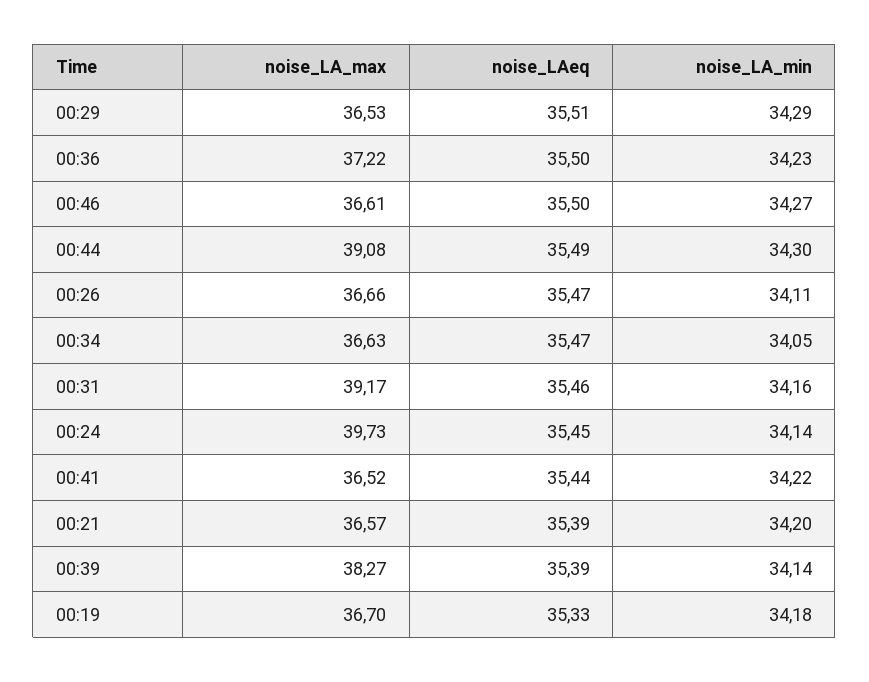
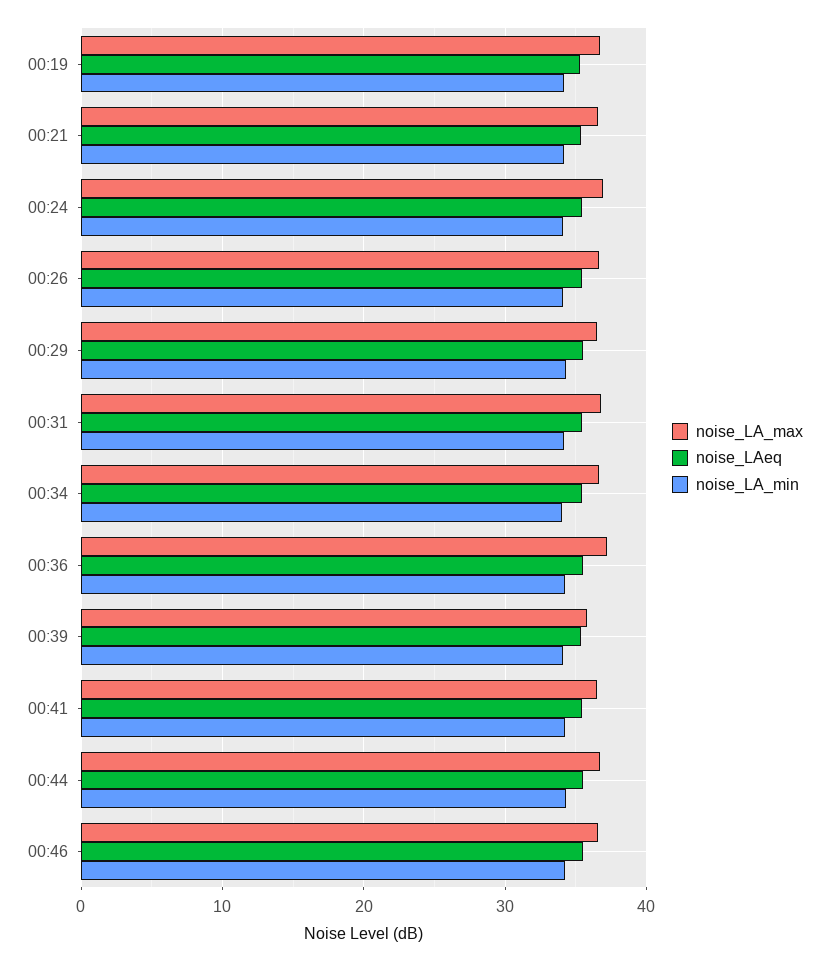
noise_LA_max, 00:44: 39.08 -> 37
noise_LA_max, 00:31: 39.17 -> 37
noise_LA_max, 00:24: 39.73 -> 37
noise_LA_max, 00:39: 38.27 -> 36

